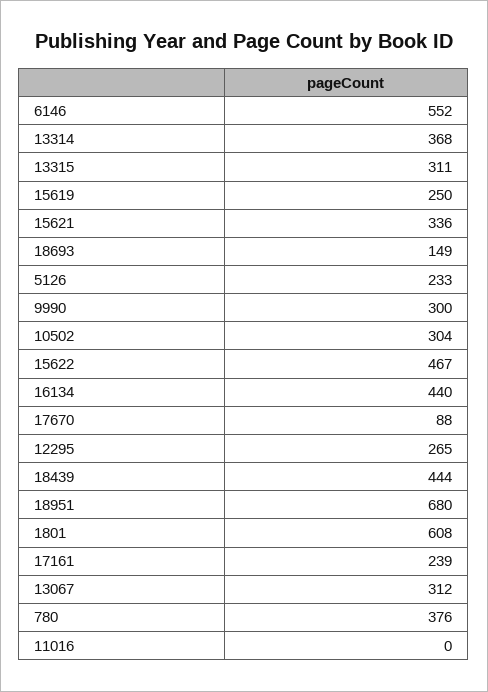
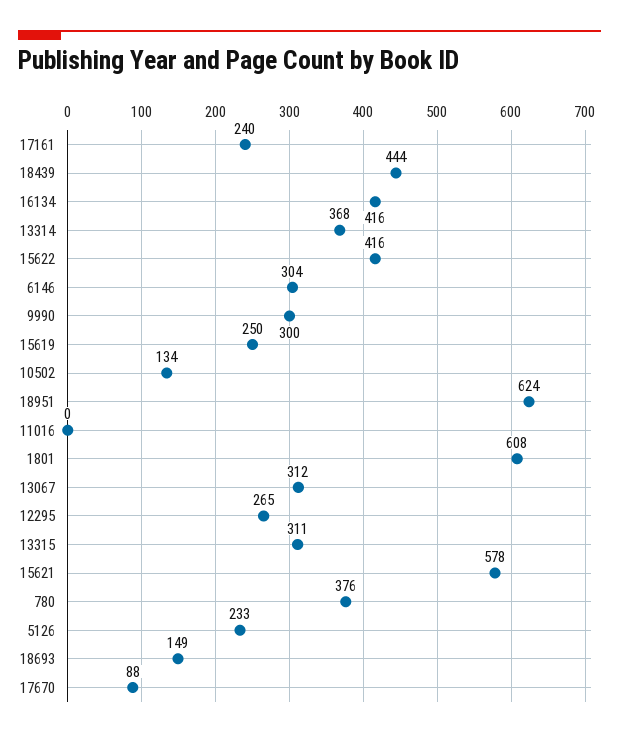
6146: 552 -> 304
15621: 336 -> 578
10502: 304 -> 134
15622: 467 -> 416
16134: 440 -> 416
18951: 680 -> 624
17161: 239 -> 240

